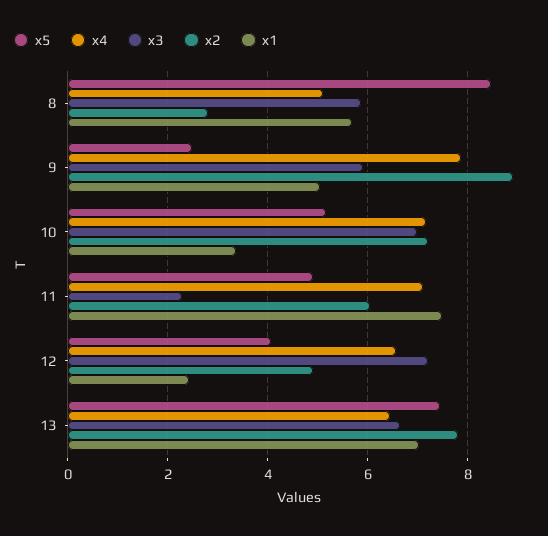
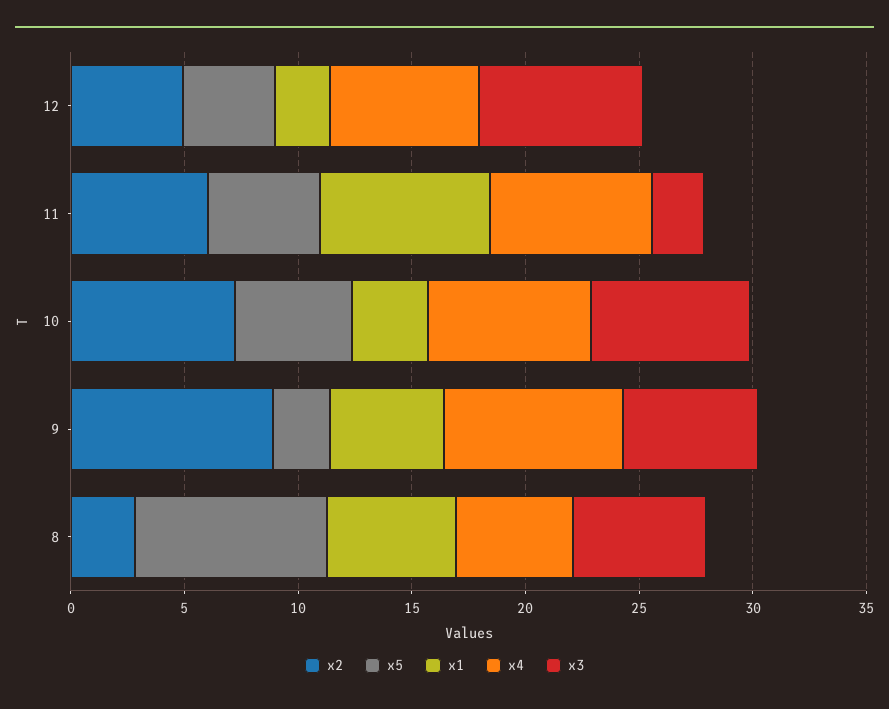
x5, 13: 7.4 -> none
x4, 13: 6.4 -> none
x3, 13: 6.6 -> none
x2, 13: 7.8 -> none
x1, 13: 7 -> none

